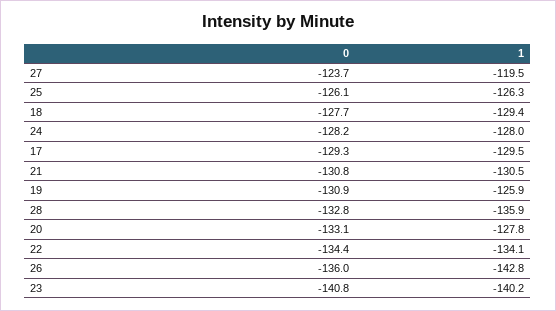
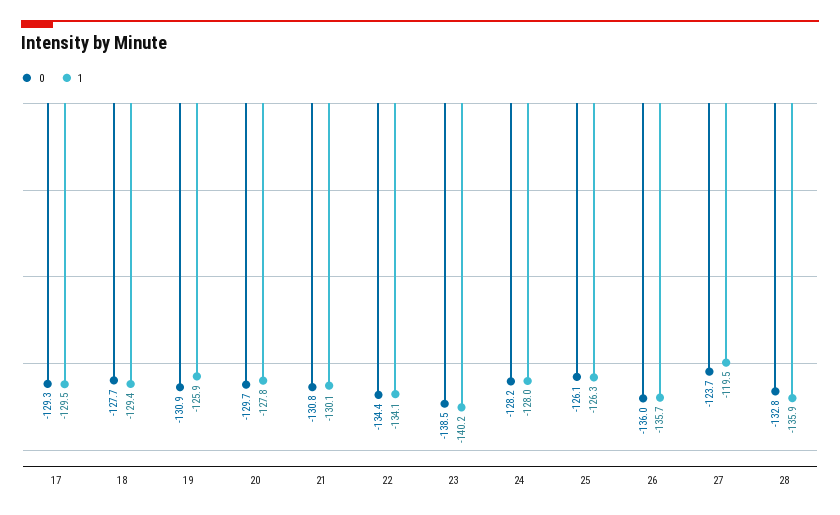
1, 21: -130.5 -> -130.1
0, 20: -133.1 -> -129.7
1, 26: -142.8 -> -135.7
0, 23: -140.8 -> -138.5

